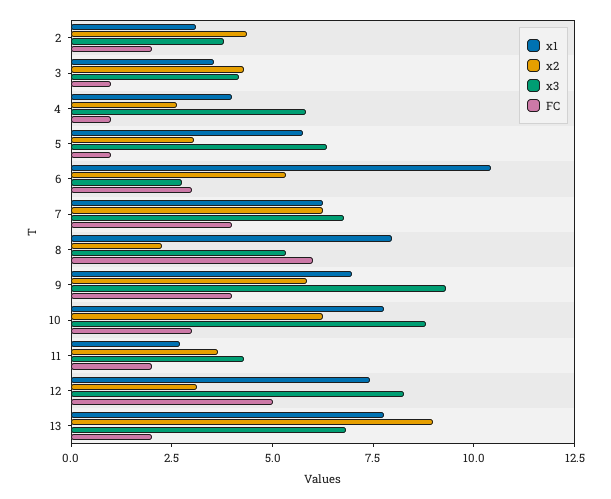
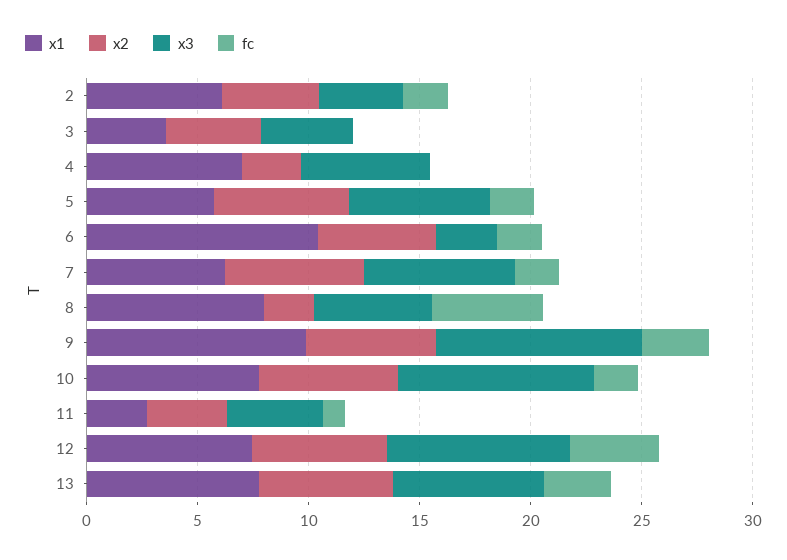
x1, 2: 3 -> 6
FC, 3: 1 -> 0
x1, 4: 4 -> 7
FC, 4: 1 -> 0
x2, 5: 3 -> 6
FC, 5: 1 -> 2
FC, 6: 3 -> 2
FC, 7: 4 -> 2
FC, 8: 6 -> 5
x1, 9: 7 -> 10
FC, 9: 4 -> 3
FC, 10: 3 -> 2
FC, 11: 2 -> 1
x2, 12: 3 -> 6
FC, 12: 5 -> 4
x2, 13: 9 -> 6
FC, 13: 2 -> 3

